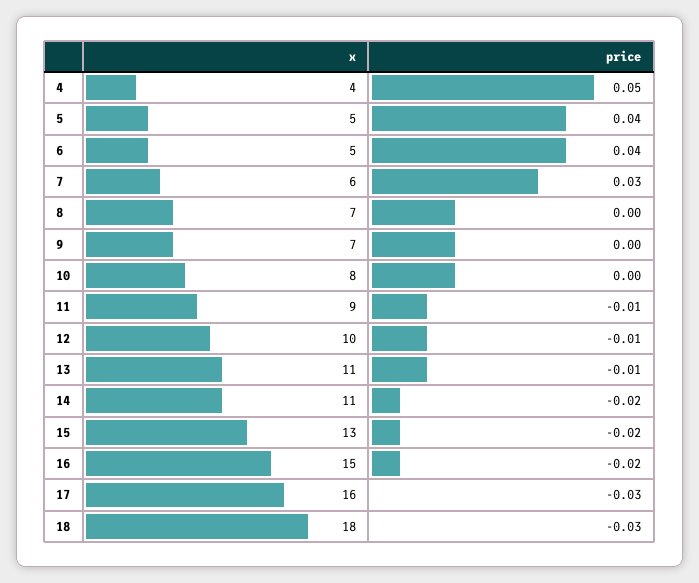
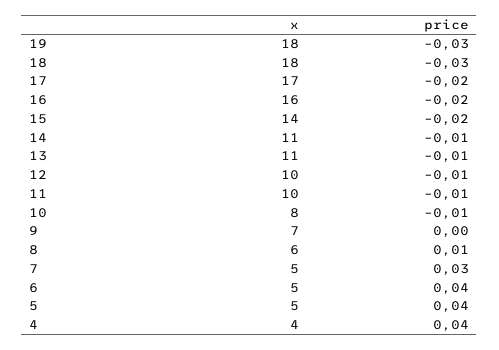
price, 4: 0.05 -> 0.04
x, 7: 6 -> 5
x, 8: 7 -> 6
price, 8: 0 -> 0.01
price, 10: 0 -> -0.01
x, 11: 9 -> 10
price, 14: -0.02 -> -0.01
x, 15: 13 -> 14
x, 16: 15 -> 16
x, 17: 16 -> 17
price, 17: -0.03 -> -0.02
x, 19: none -> 18
price, 19: none -> -0.03

